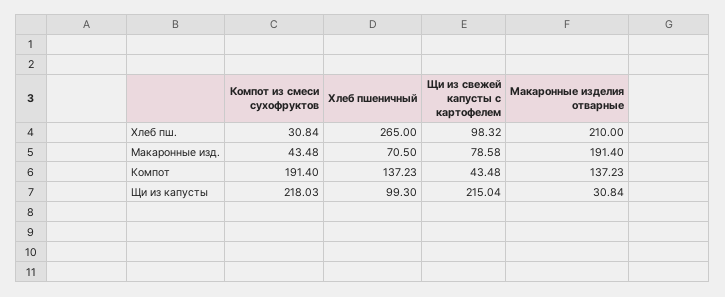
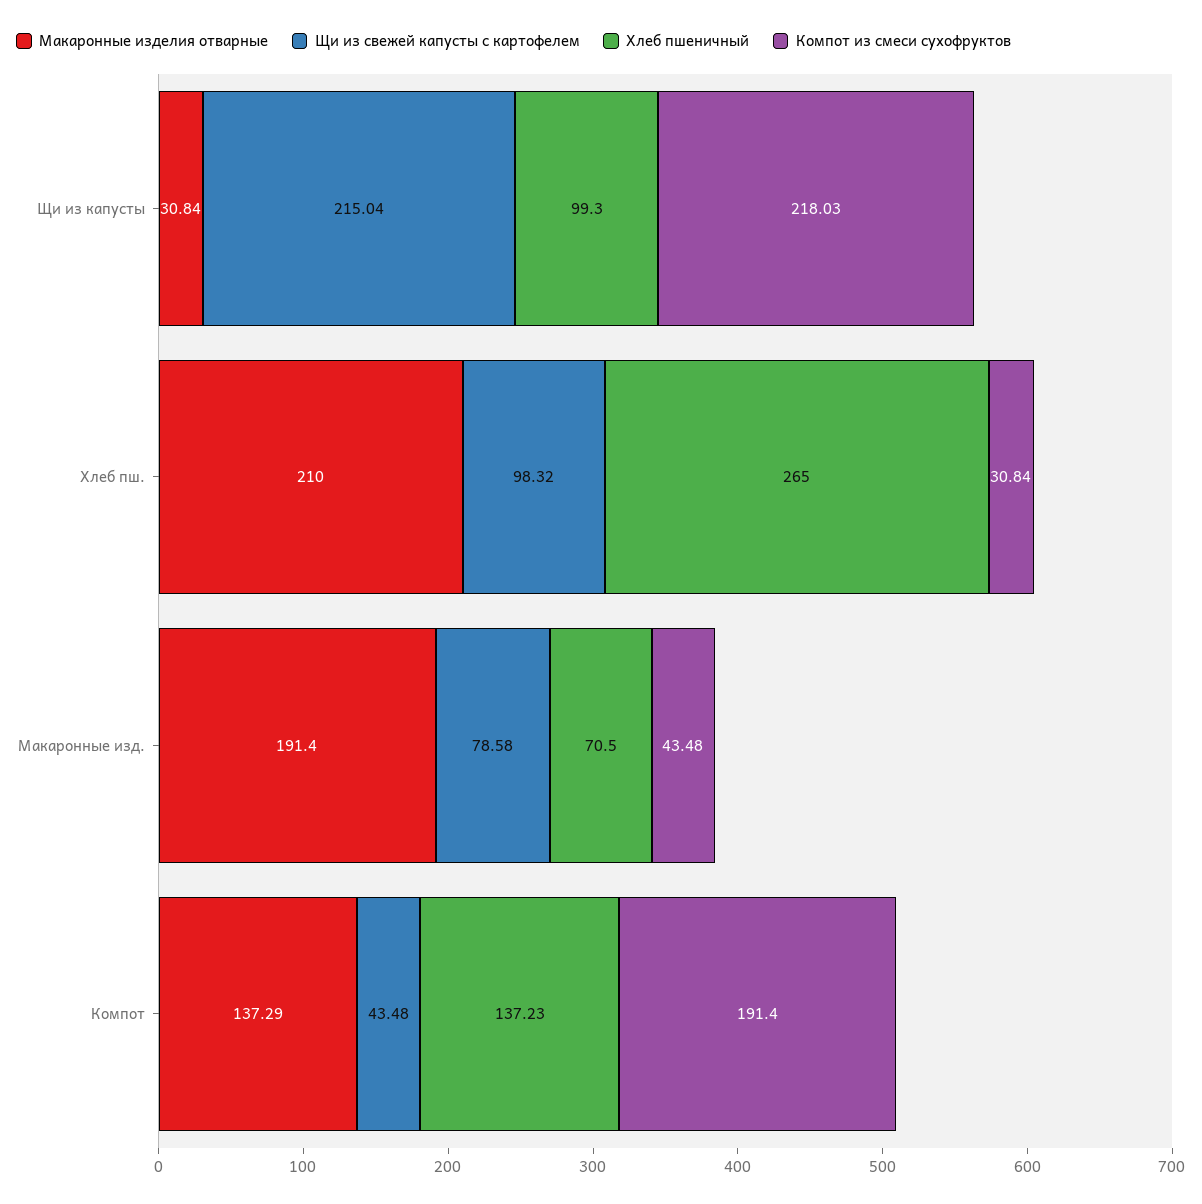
Макаронные изделия отварные, Компот: 137.23 -> 137.29

